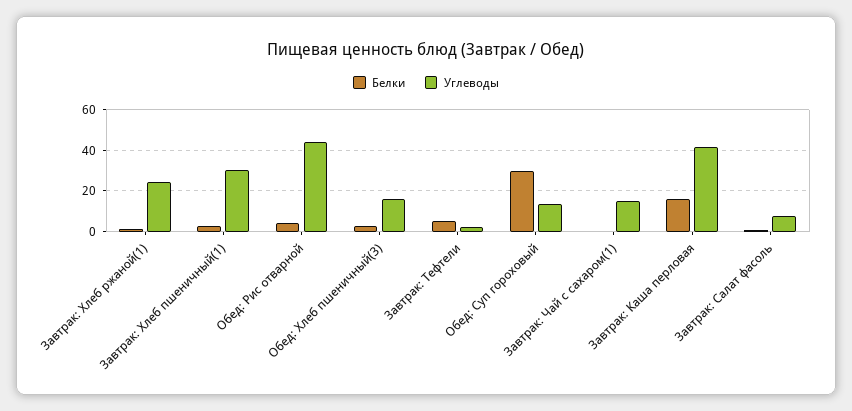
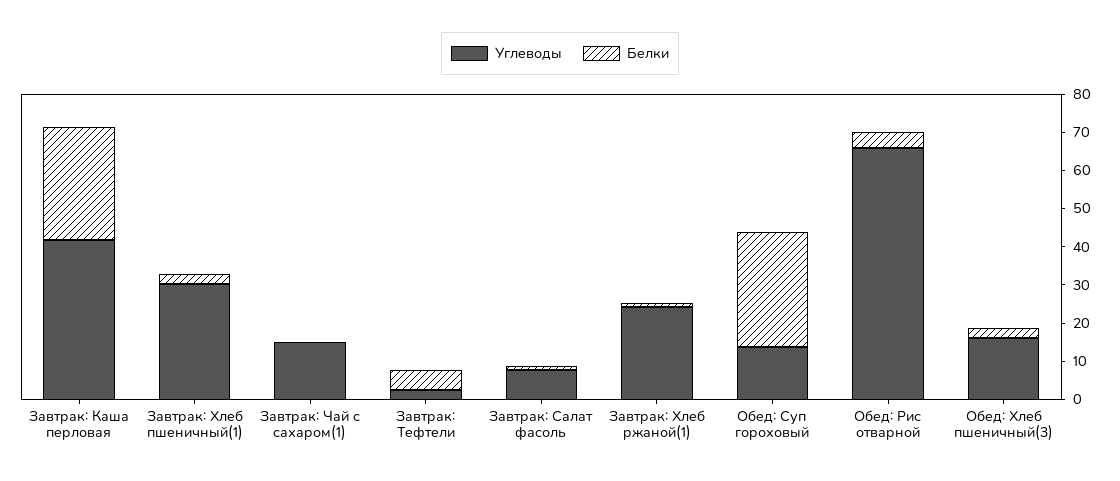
Углеводы, Обед: Рис отварной: 45 -> 65
Белки, Завтрак: Каша перловая: 15 -> 30

